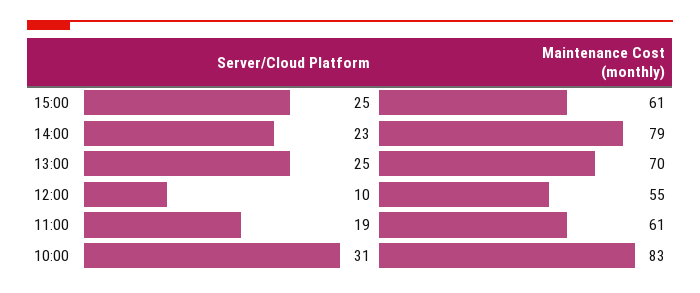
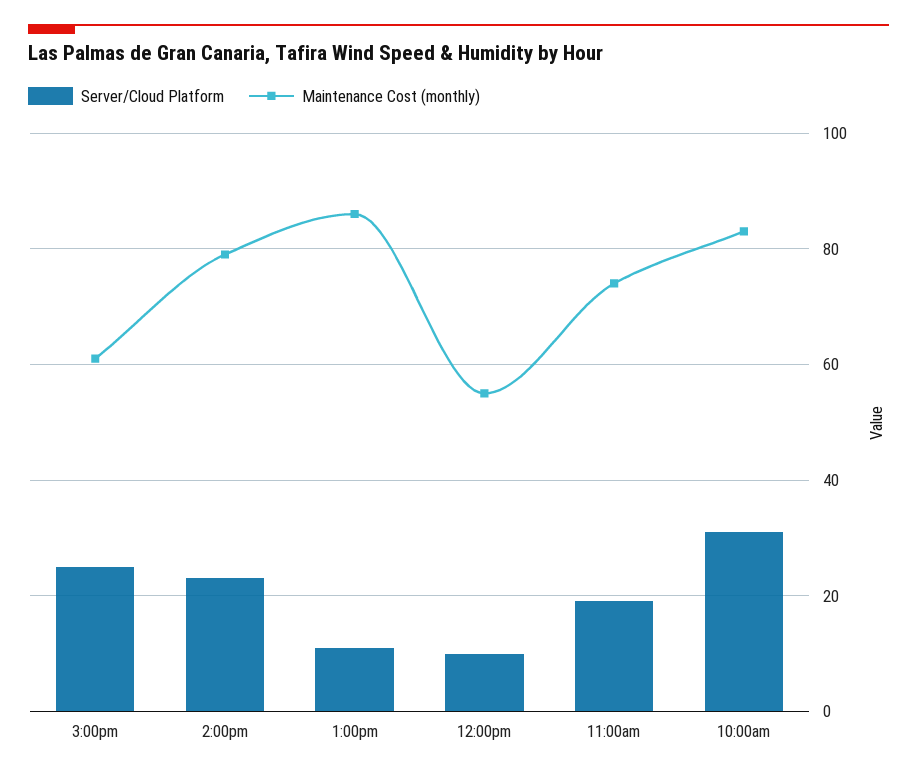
Server/Cloud Platform, 13:00: 25 -> 10
Maintenance Cost (monthly), 13:00: 70 -> 85
Maintenance Cost (monthly), 11:00: 61 -> 75

